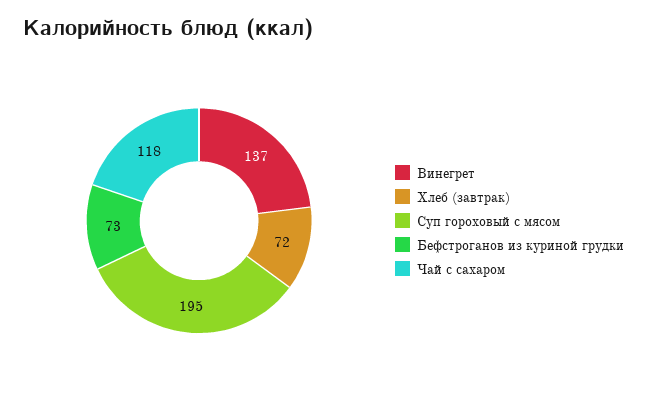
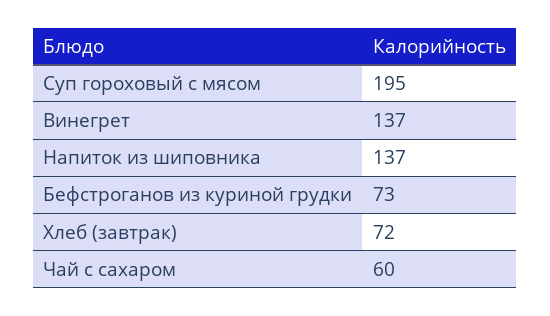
Чай с сахаром: 118 -> 60
Напиток из шиповника: none -> 137

